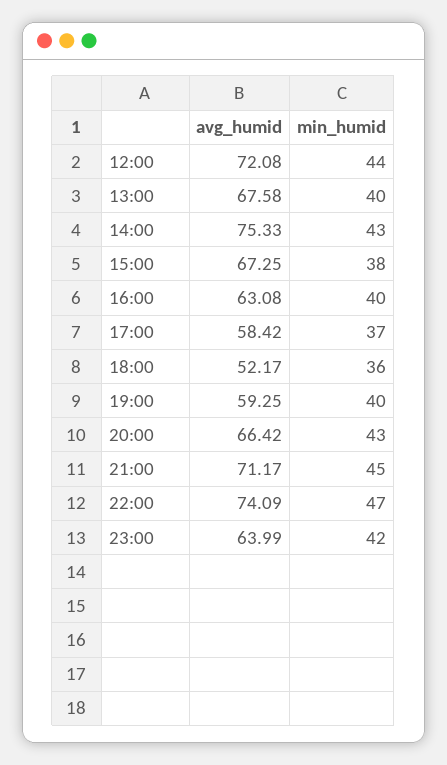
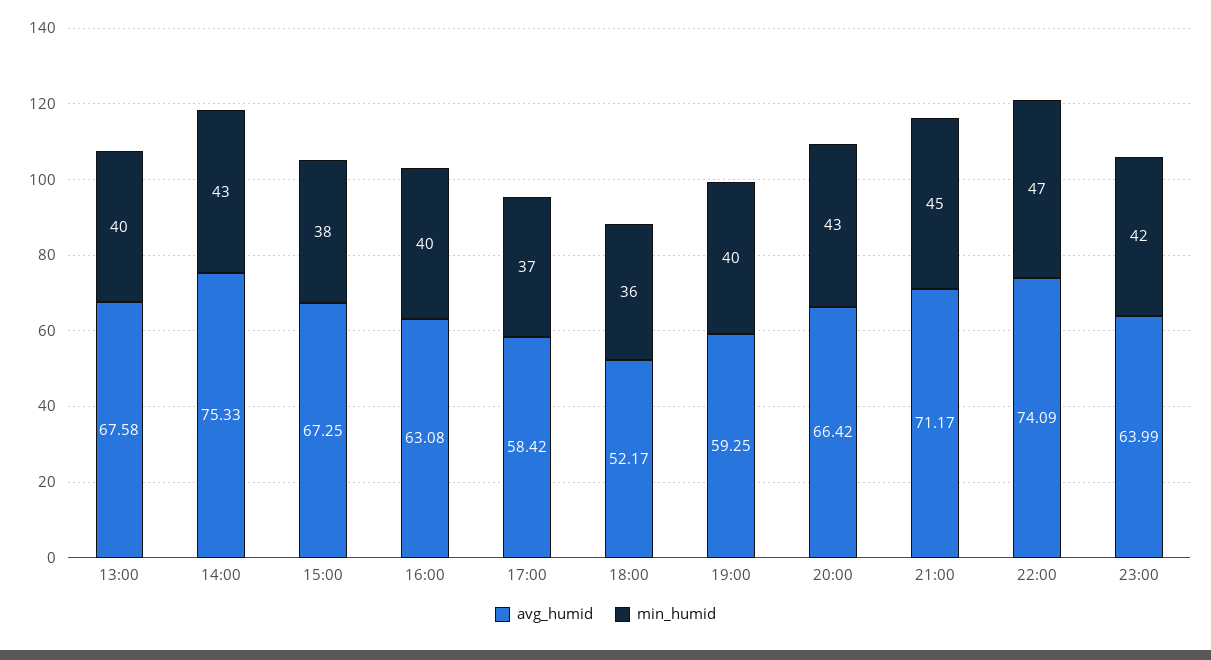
avg_humid, 12:00: 72.08 -> none
min_humid, 12:00: 44 -> none

